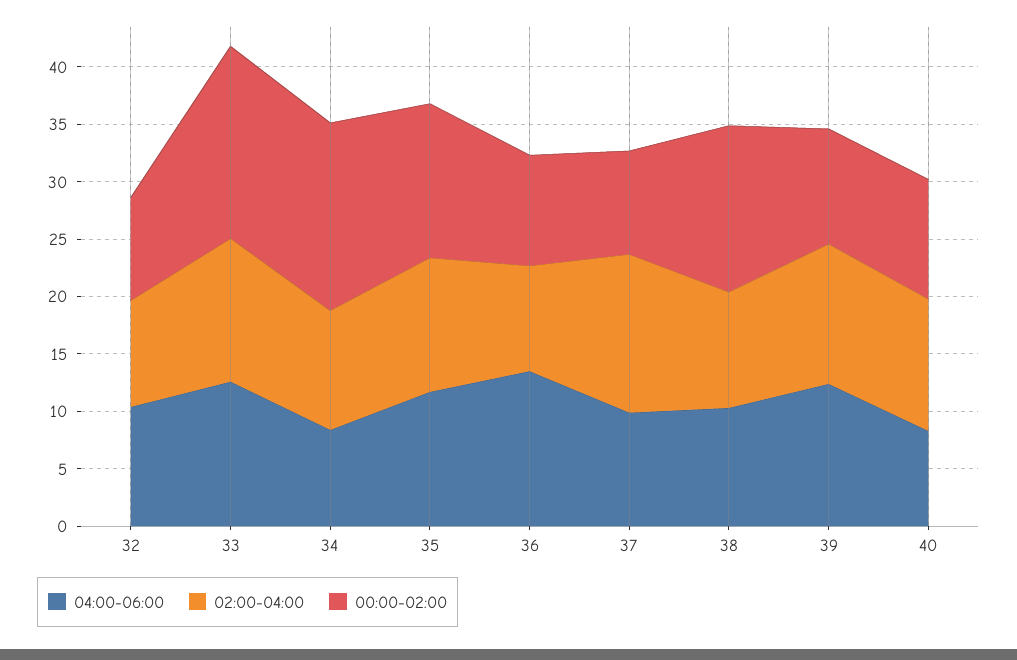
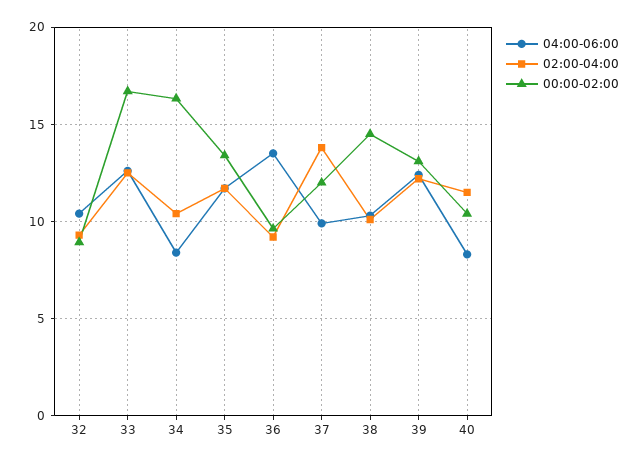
00:00-02:00, 37: 9 -> 12
00:00-02:00, 39: 10 -> 13

